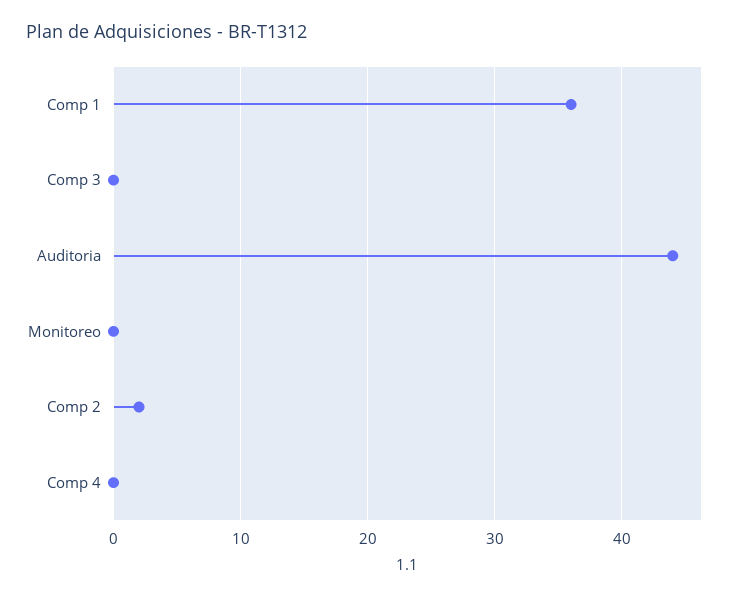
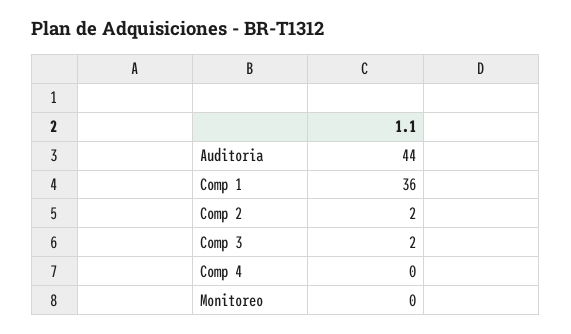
Comp 3: 0 -> 2

